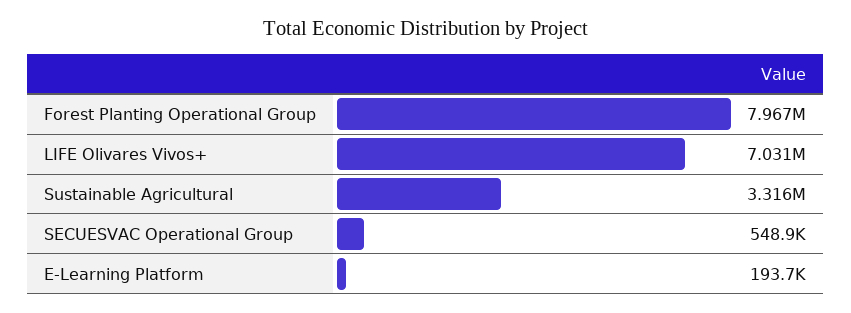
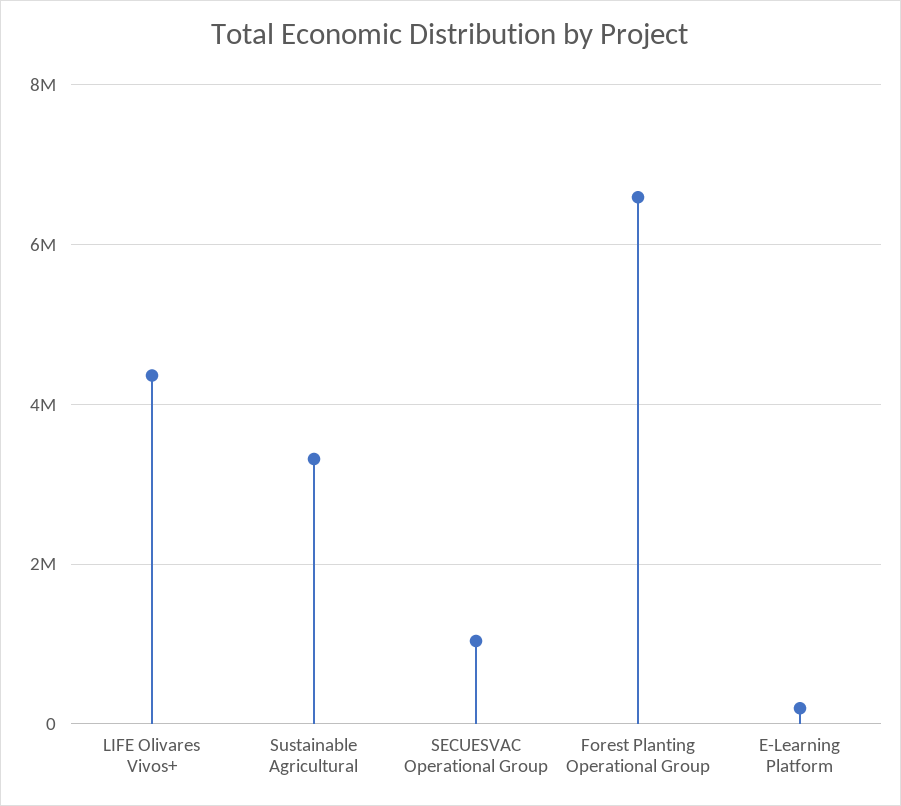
Forest Planting Operational Group: 7967000 -> 6600000
LIFE Olivares Vivos+: 7031000 -> 4400000
SECUESVAC Operational Group: 548900 -> 1000000

